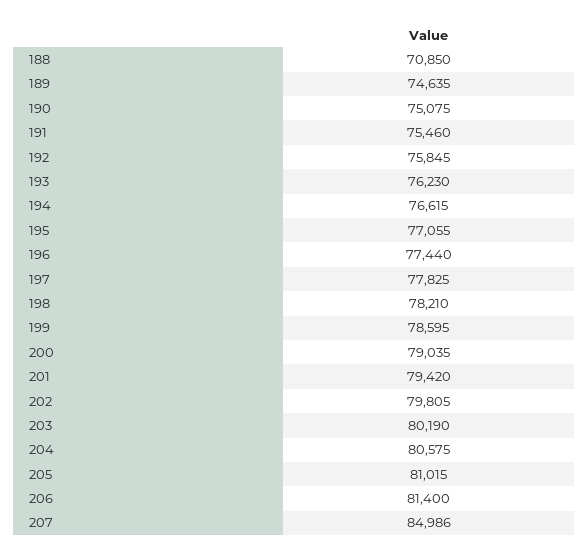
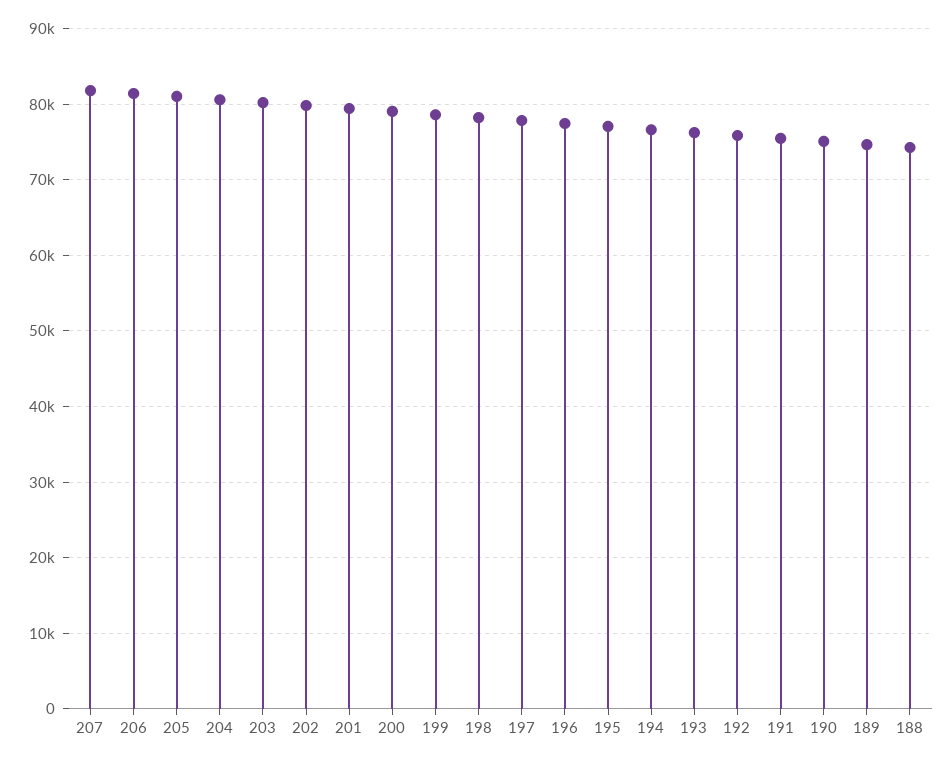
188: 70850 -> 74000
207: 84986 -> 82000

